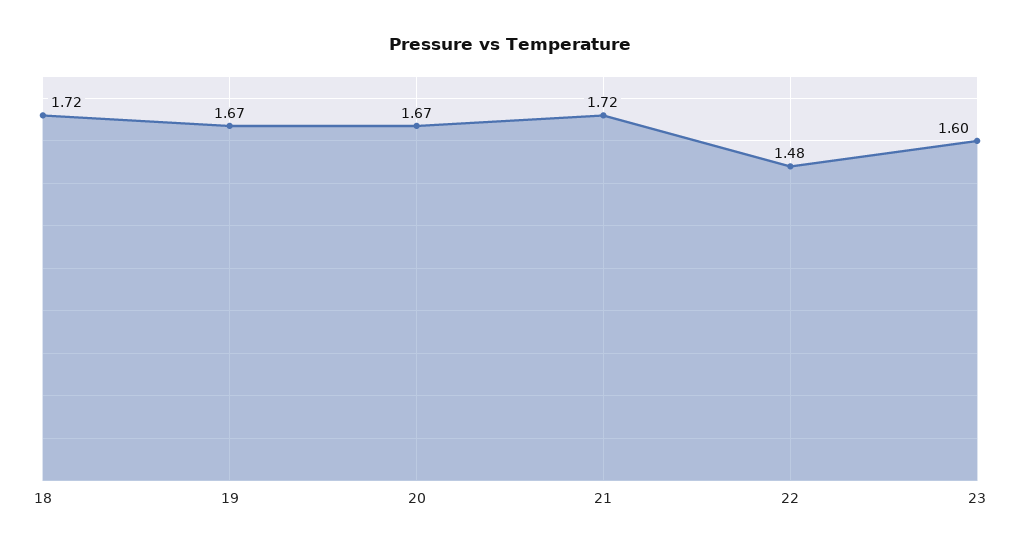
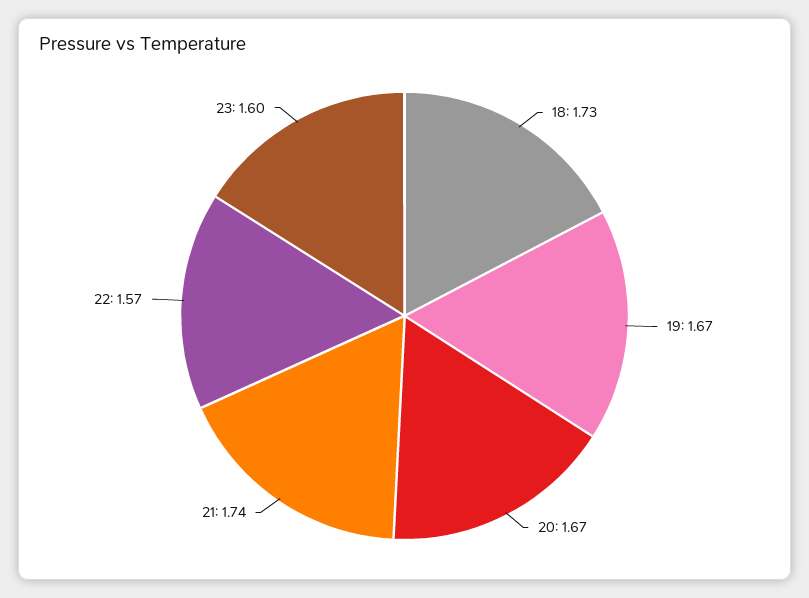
18: 1.72 -> 1.73
21: 1.72 -> 1.74
22: 1.48 -> 1.57

